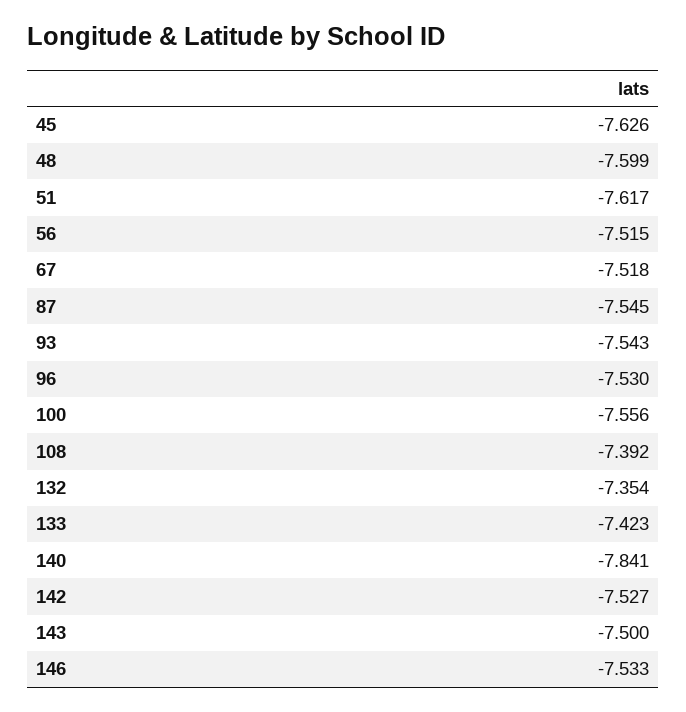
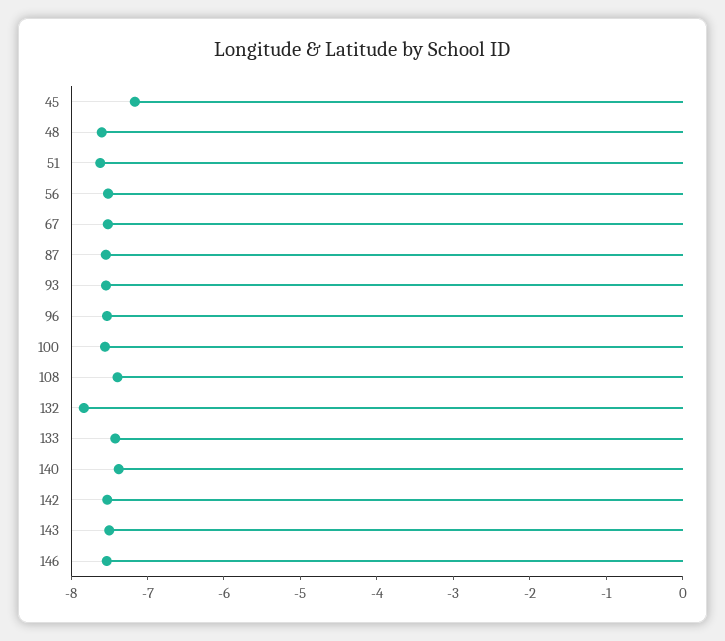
45: -7.626 -> -7.2
132: -7.354 -> -7.8
140: -7.841 -> -7.4

